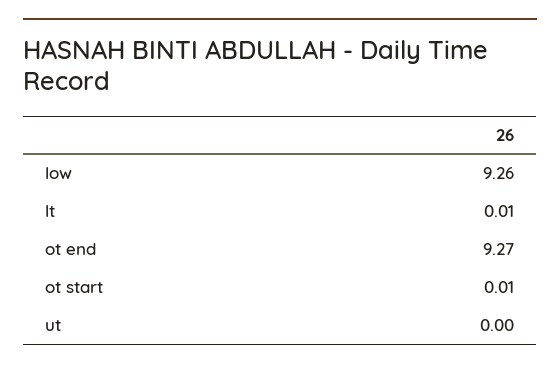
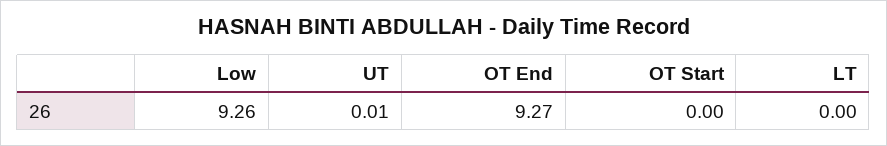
lt: 0.01 -> 0
ot start: 0.01 -> 0
ut: 0 -> 0.01

